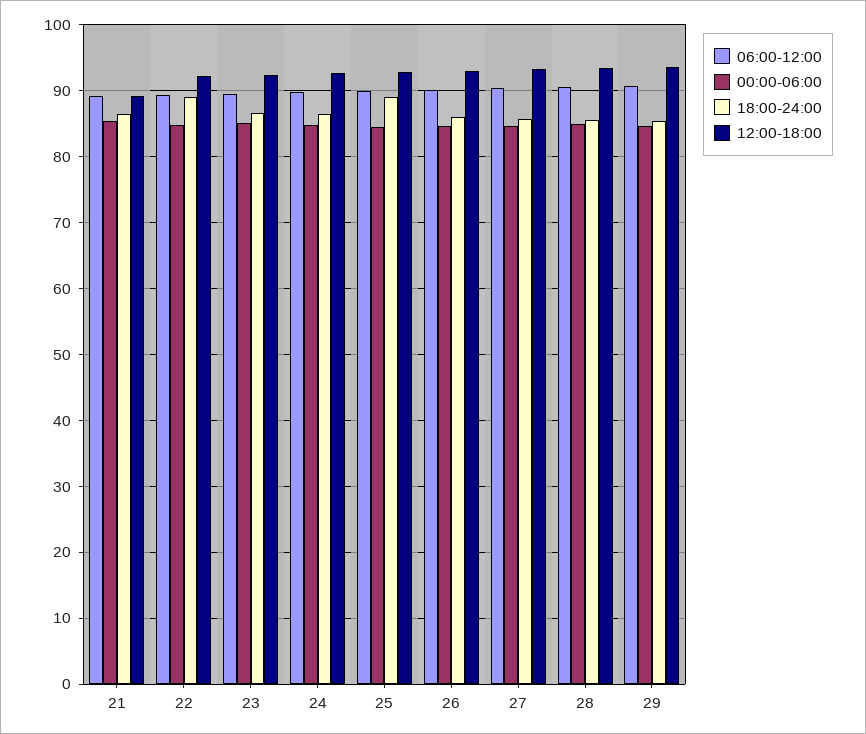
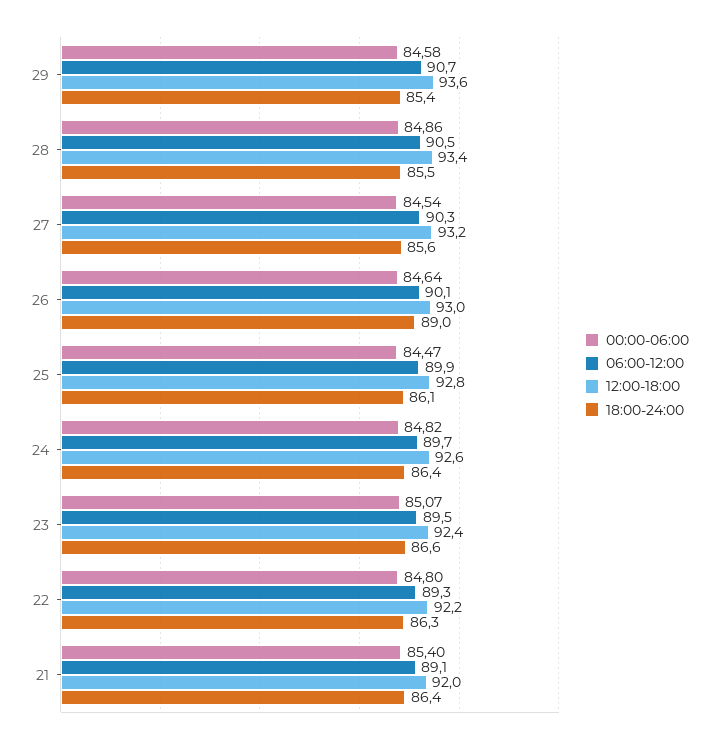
12:00-18:00, 21: 89 -> 92
18:00-24:00, 22: 89 -> 86.3
18:00-24:00, 25: 89 -> 86.1
18:00-24:00, 26: 86 -> 89

